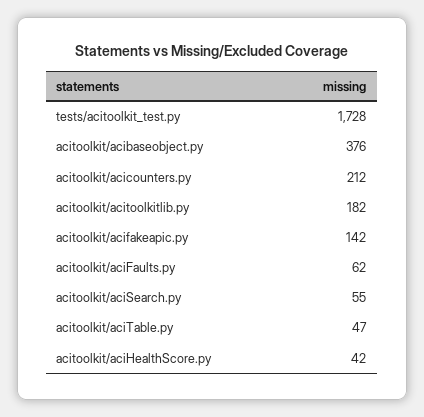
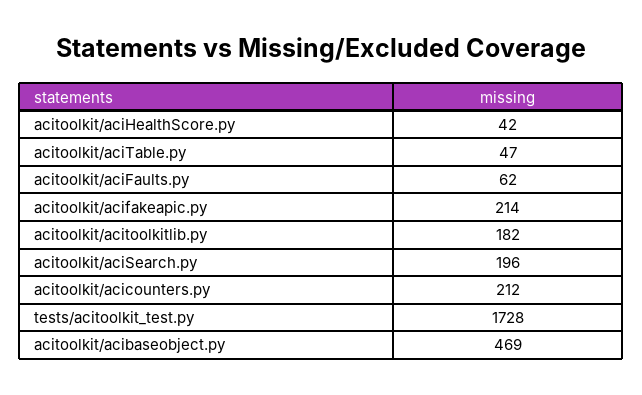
acitoolkit/acibaseobject.py: 376 -> 469
acitoolkit/acifakeapic.py: 142 -> 214
acitoolkit/aciSearch.py: 55 -> 196

